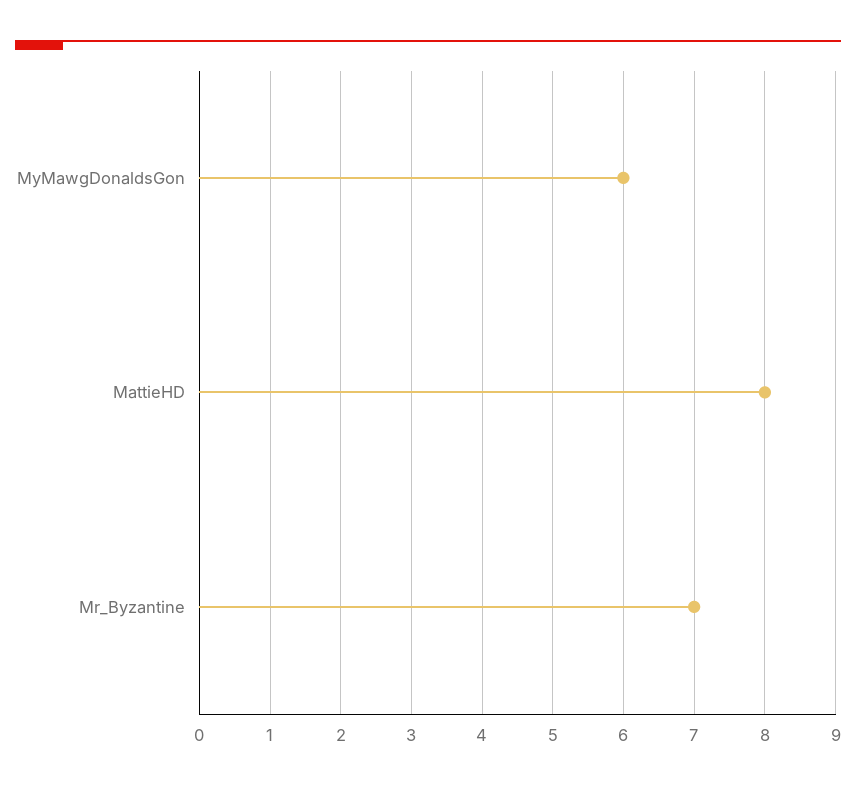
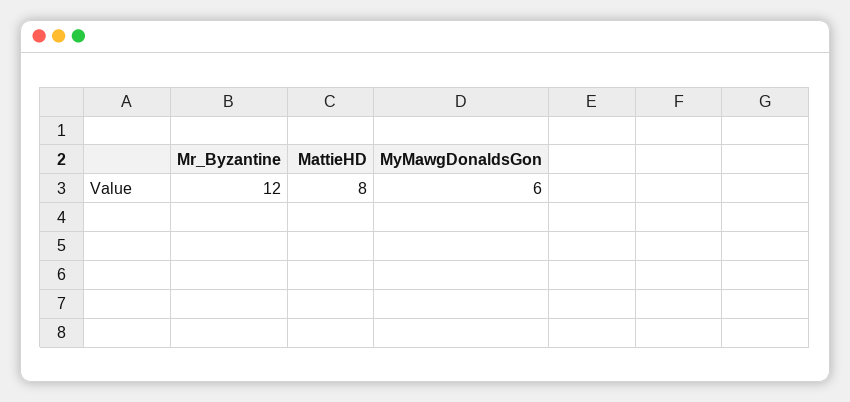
Mr_Byzantine: 7 -> 12

